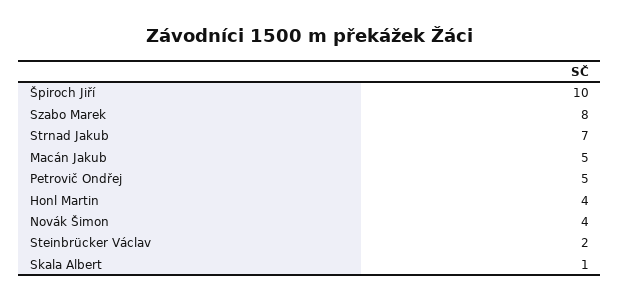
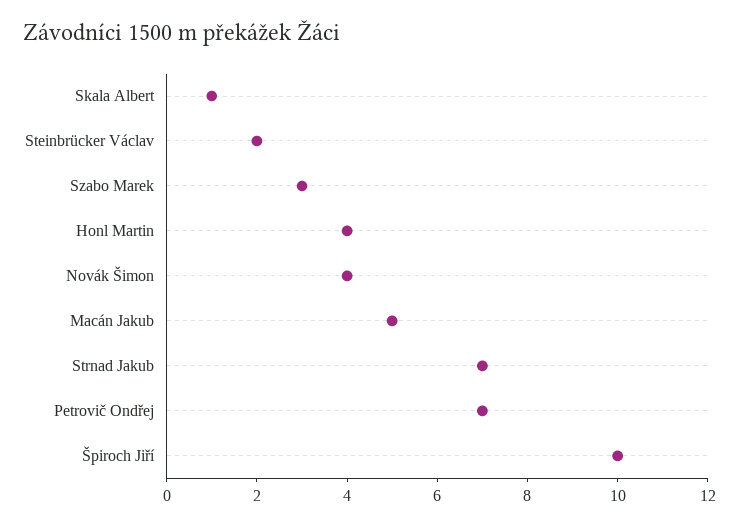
Szabo Marek: 8 -> 3
Petrovič Ondřej: 5 -> 7

